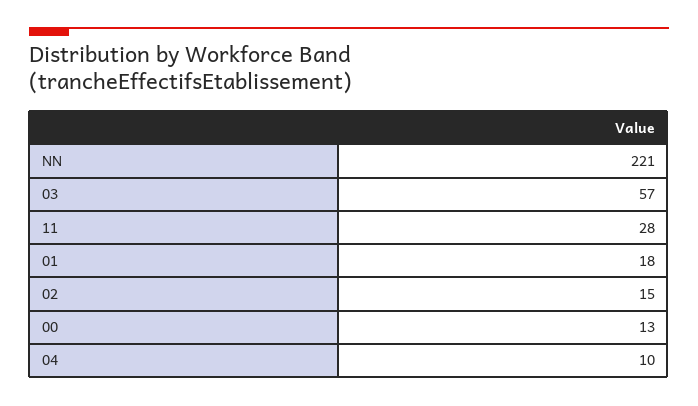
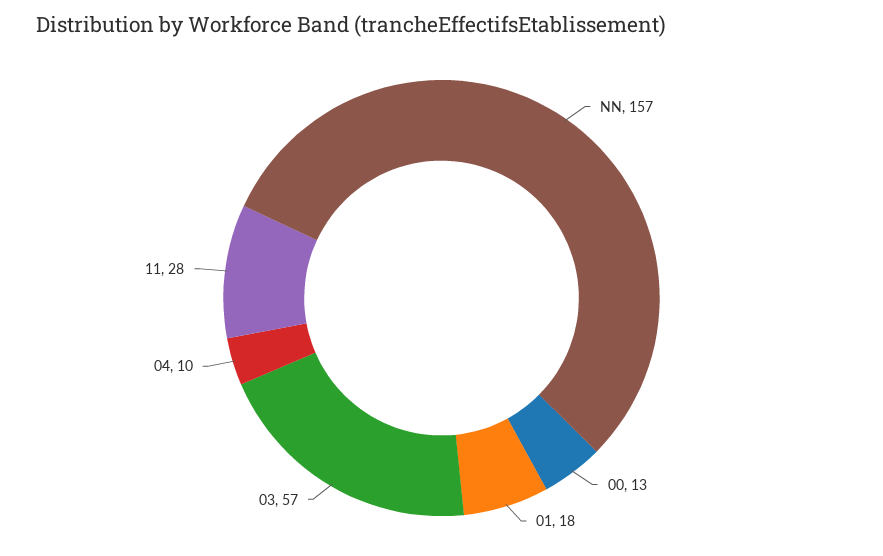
NN: 221 -> 157
02: 15 -> none

